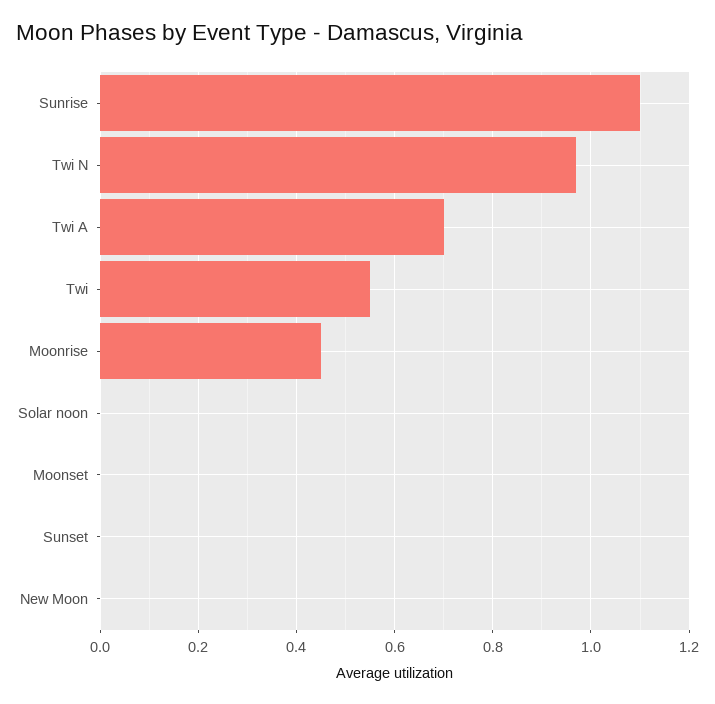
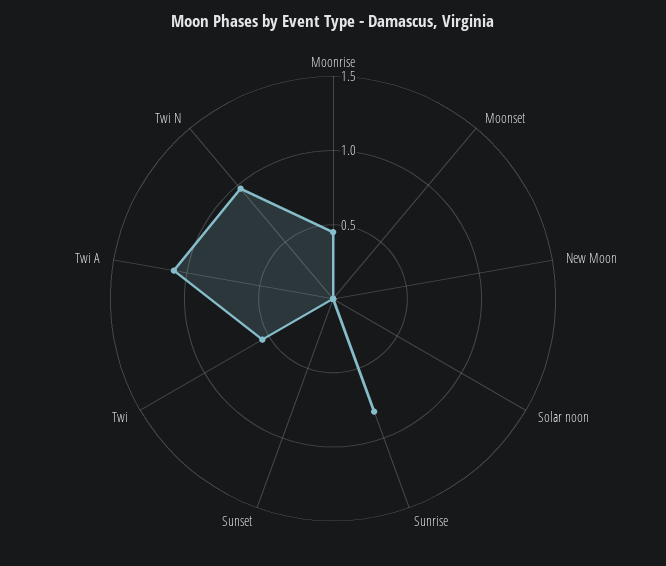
Sunrise: 1.1 -> 0.8
Twi A: 0.7 -> 1.1

